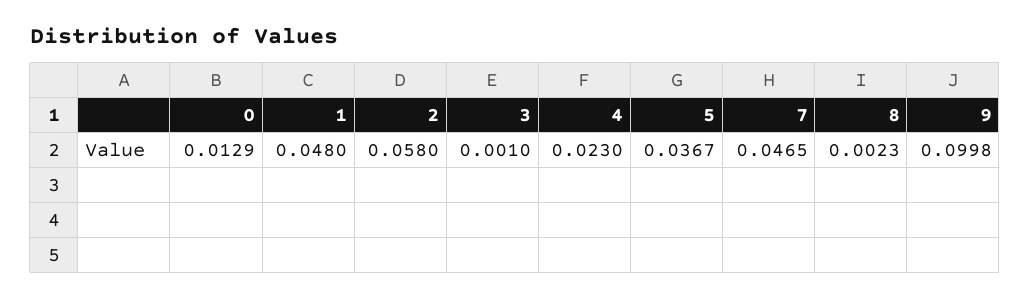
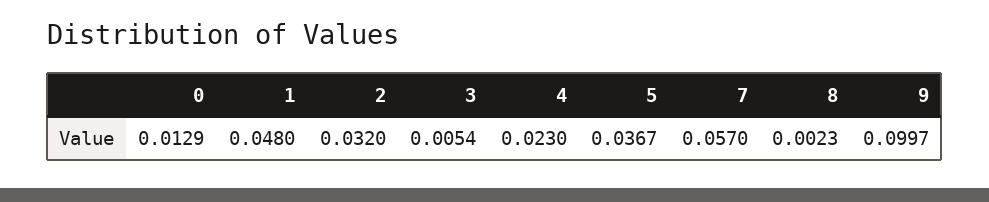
2: 0.058 -> 0.032
3: 0.001 -> 0.0054
7: 0.0465 -> 0.057
9: 0.0998 -> 0.0997

